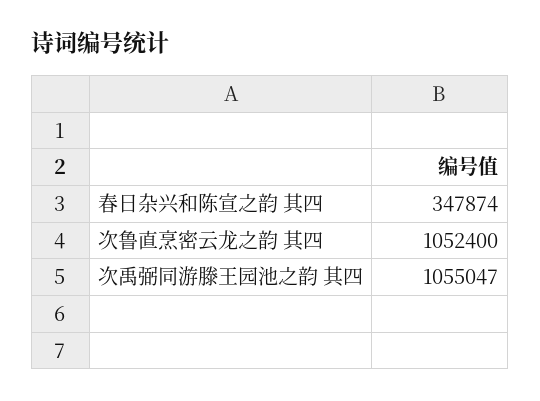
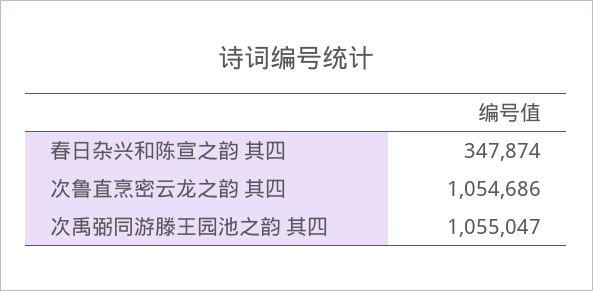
次鲁直烹密云龙之韵 其四: 1052400 -> 1054686

